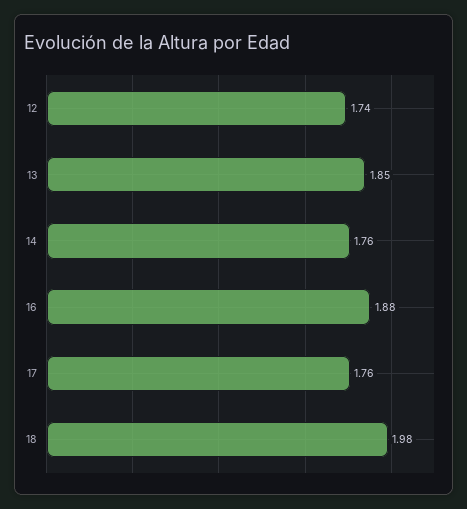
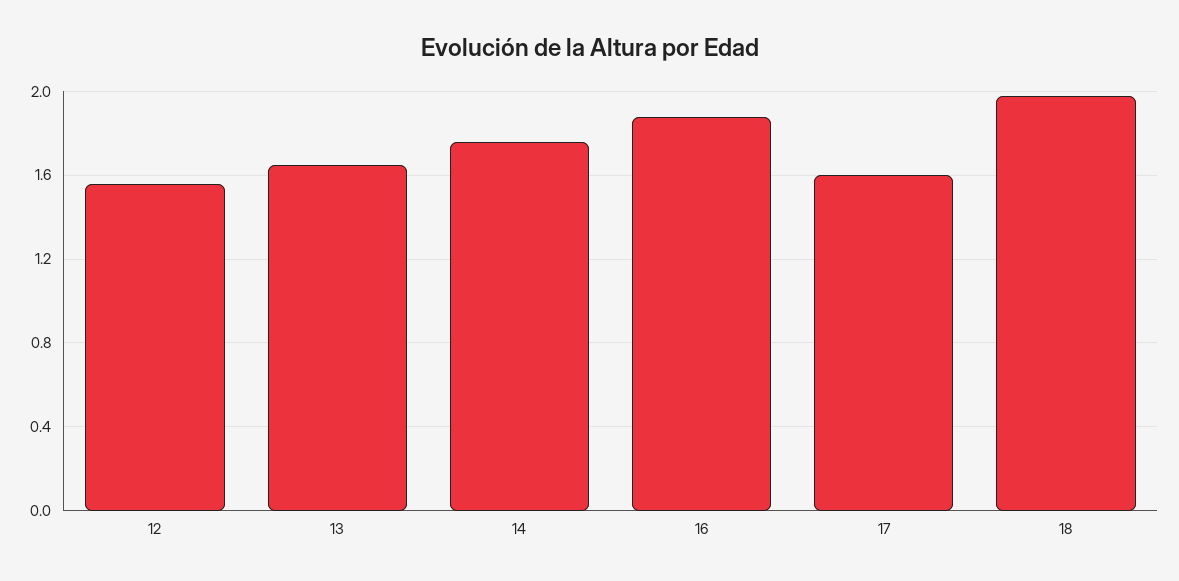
12: 1.74 -> 1.55
13: 1.85 -> 1.65
17: 1.76 -> 1.6

